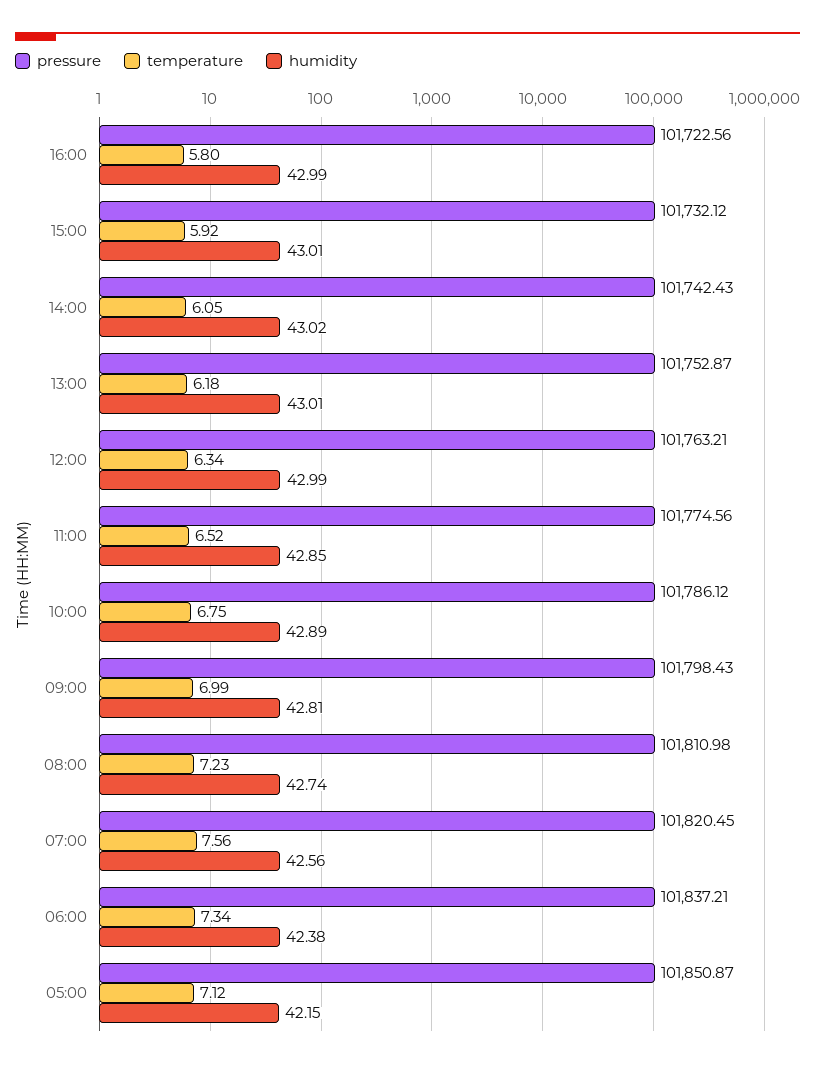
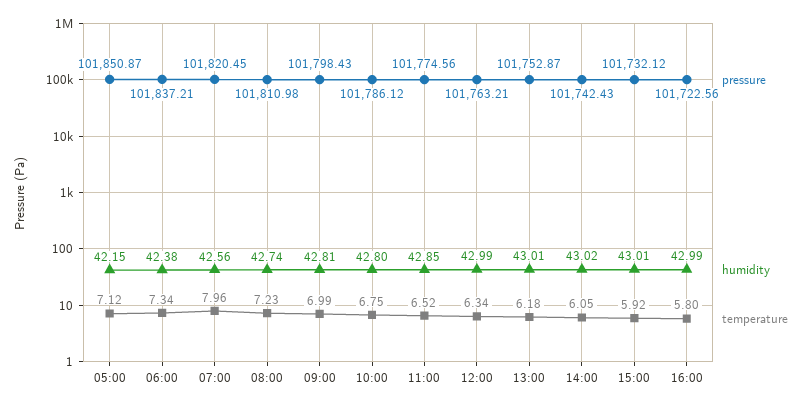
humidity, 10:00: 42.89 -> 42.8
temperature, 07:00: 7.56 -> 7.96

